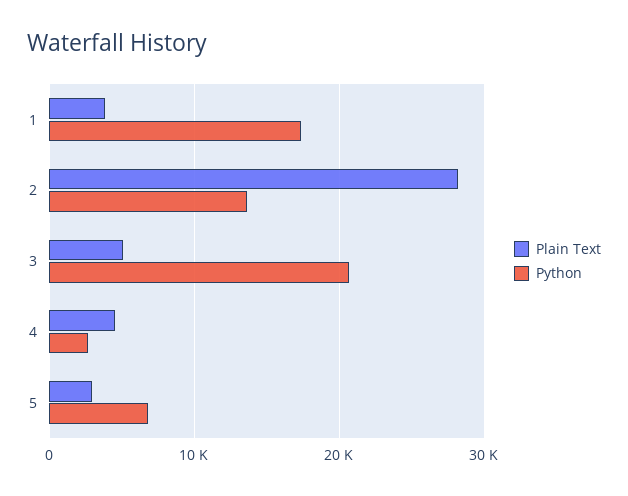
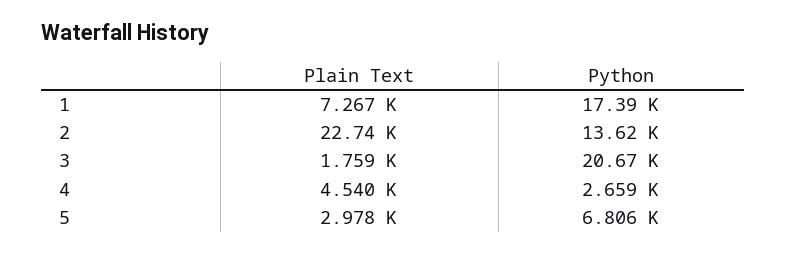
Plain Text, 1: 4000 -> 7267
Plain Text, 2: 28000 -> 22740
Plain Text, 3: 5000 -> 1759

